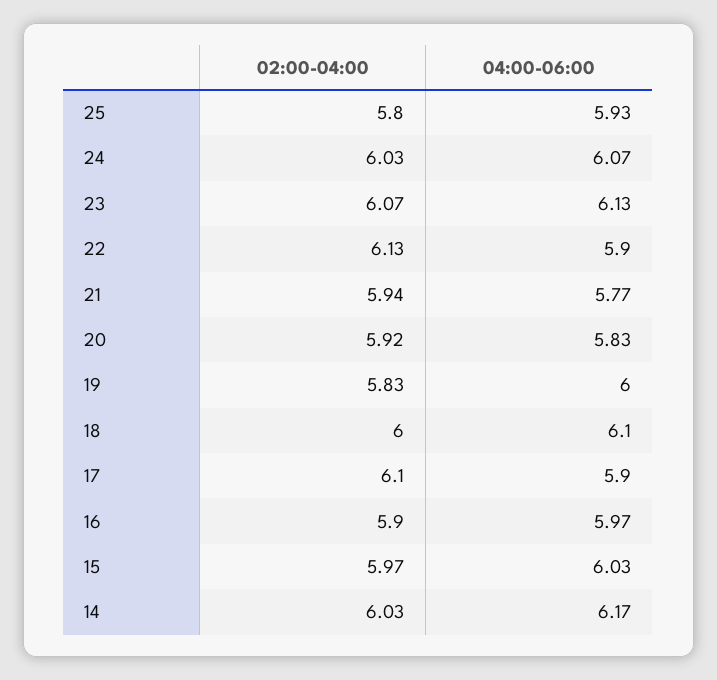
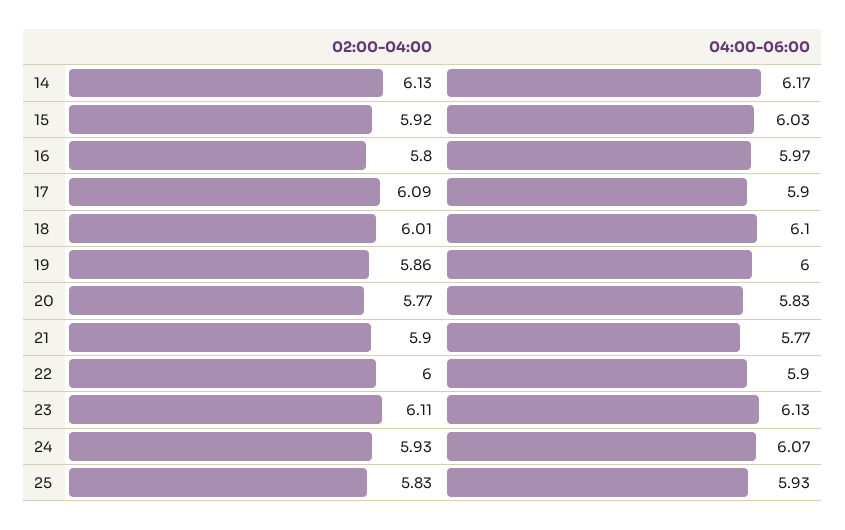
02:00-04:00, 25: 5.8 -> 5.83
02:00-04:00, 24: 6.03 -> 5.93
02:00-04:00, 23: 6.07 -> 6.11
02:00-04:00, 22: 6.13 -> 6
02:00-04:00, 21: 5.94 -> 5.9
02:00-04:00, 20: 5.92 -> 5.77
02:00-04:00, 19: 5.83 -> 5.86
02:00-04:00, 18: 6 -> 6.01
02:00-04:00, 17: 6.1 -> 6.09
02:00-04:00, 16: 5.9 -> 5.8
02:00-04:00, 15: 5.97 -> 5.92
02:00-04:00, 14: 6.03 -> 6.13

